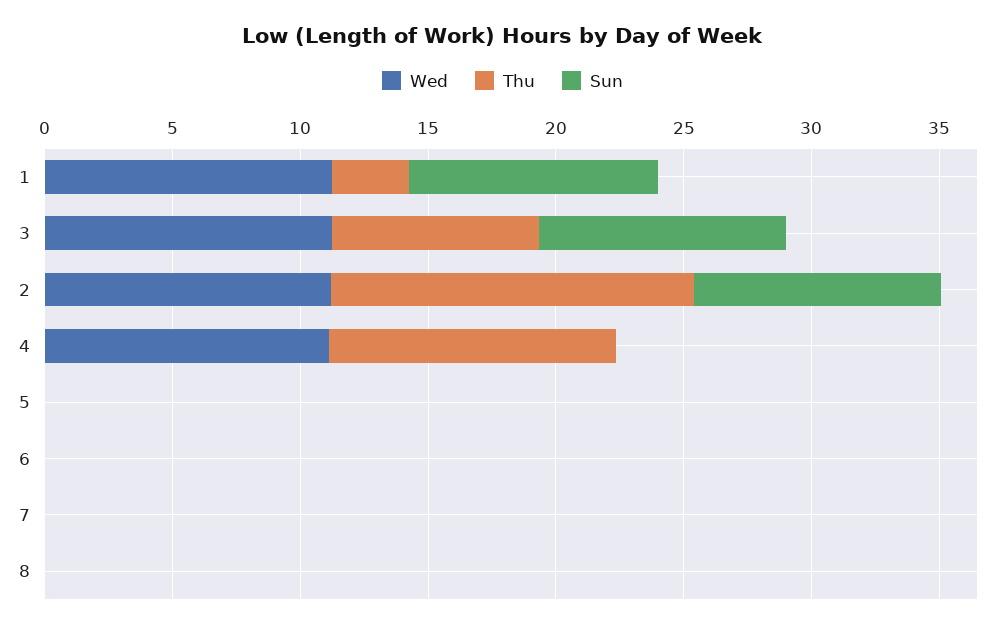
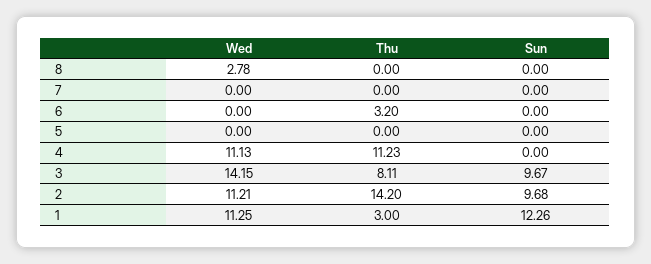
Sun, 1: 10 -> 12.26
Wed, 3: 11 -> 14.15
Thu, 6: 0 -> 3.2
Wed, 8: 0 -> 2.78

